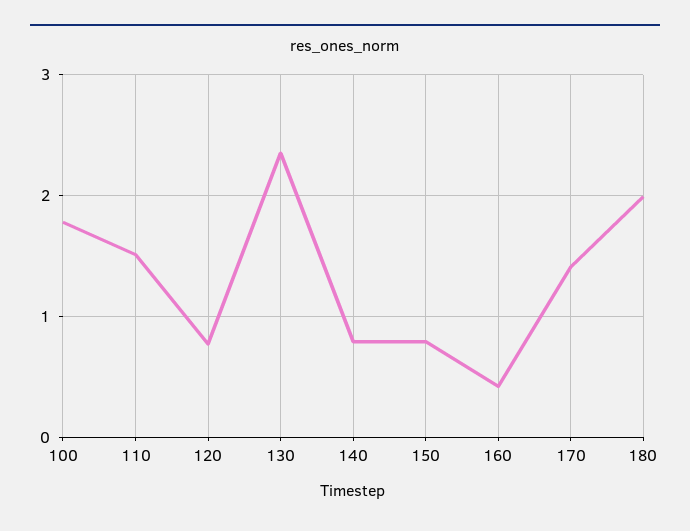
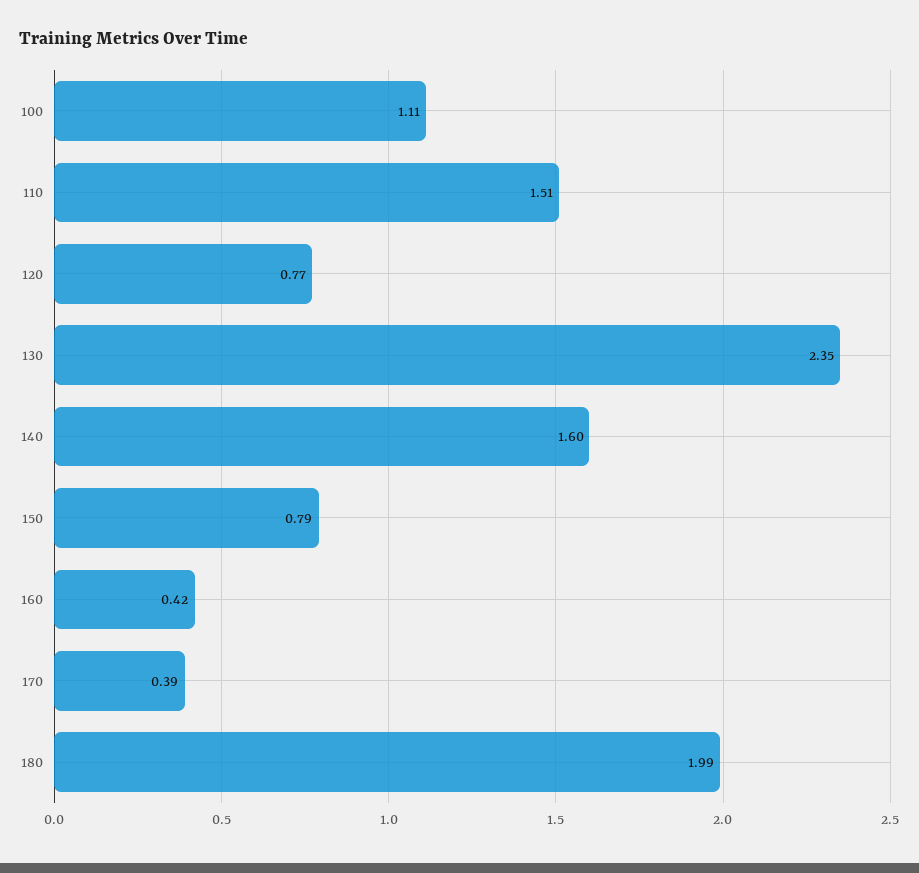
100: 1.8 -> 1.11
140: 0.8 -> 1.6
170: 1.4 -> 0.39

